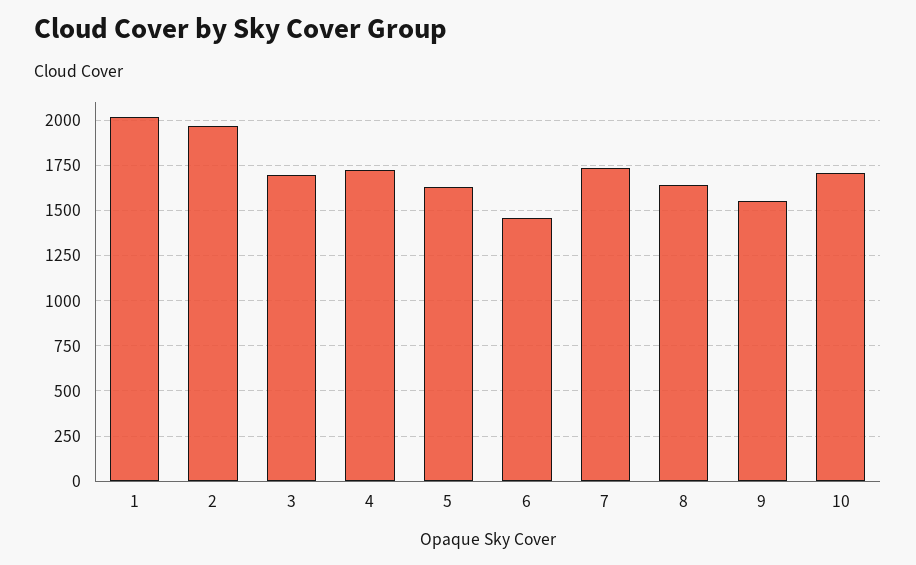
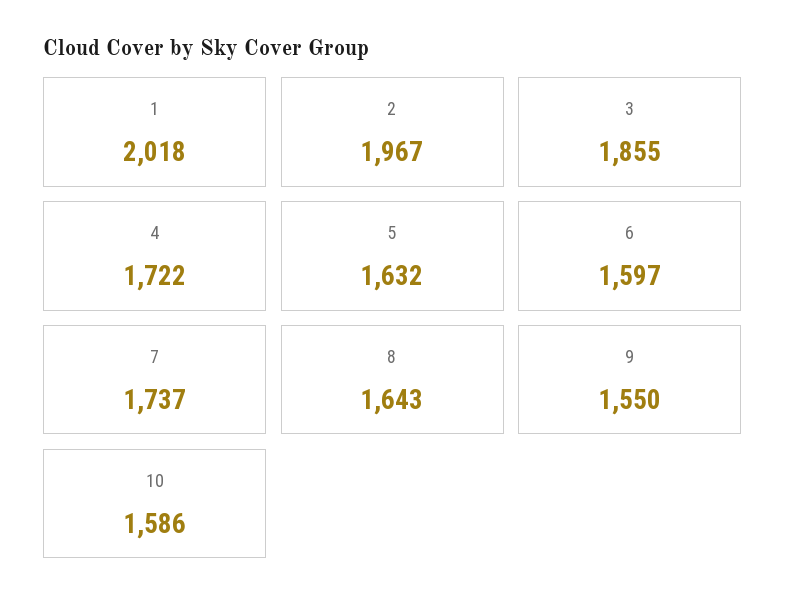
3: 1700 -> 1855
6: 1450 -> 1597
10: 1700 -> 1586

